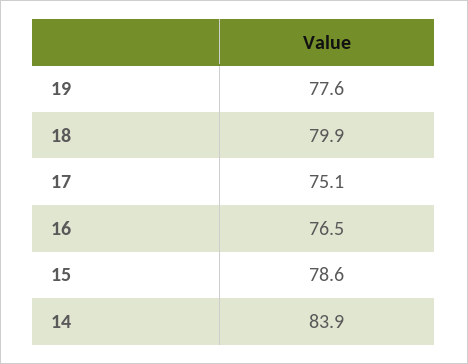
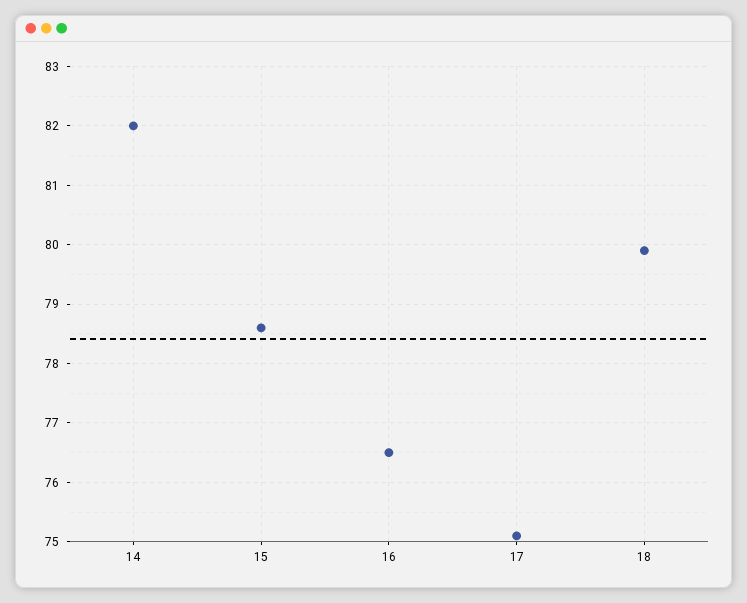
19: 77.6 -> none
14: 83.9 -> 82

